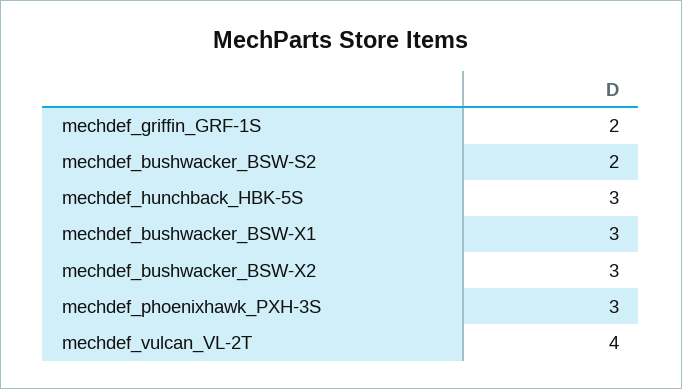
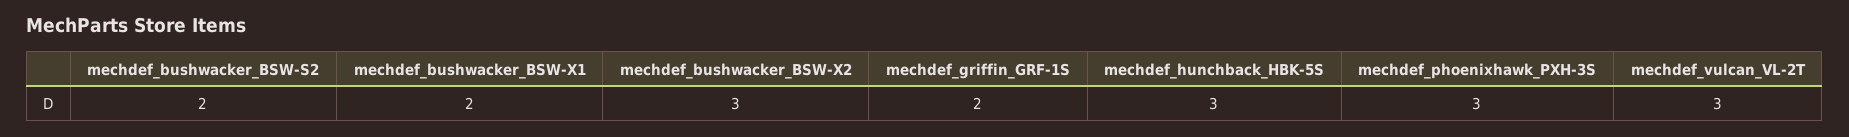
mechdef_bushwacker_BSW-X1: 3 -> 2
mechdef_vulcan_VL-2T: 4 -> 3

